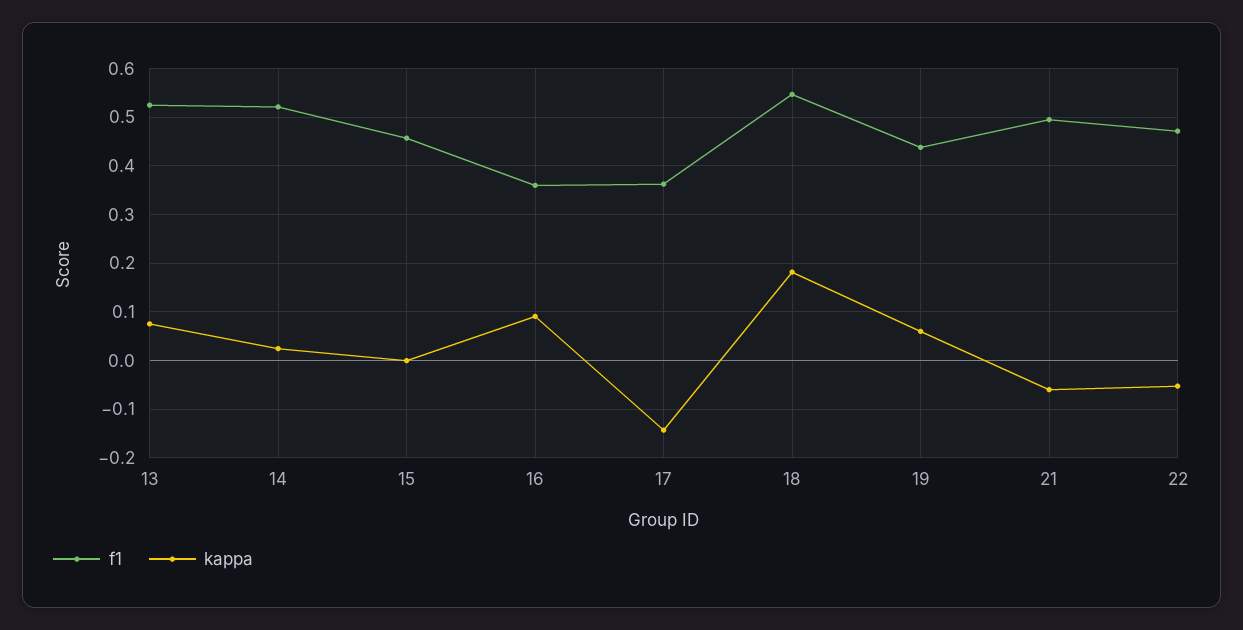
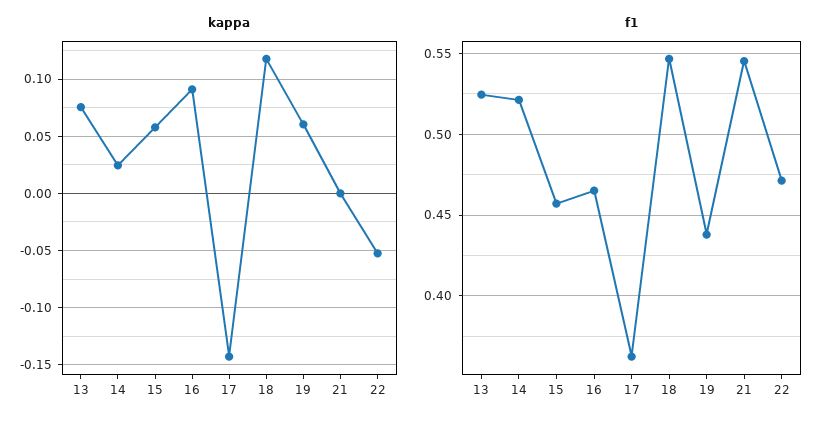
kappa, 15: 0 -> 0.06
f1, 16: 0.36 -> 0.465
kappa, 18: 0.18 -> 0.12
f1, 21: 0.5 -> 0.545
kappa, 21: -0.06 -> 0

